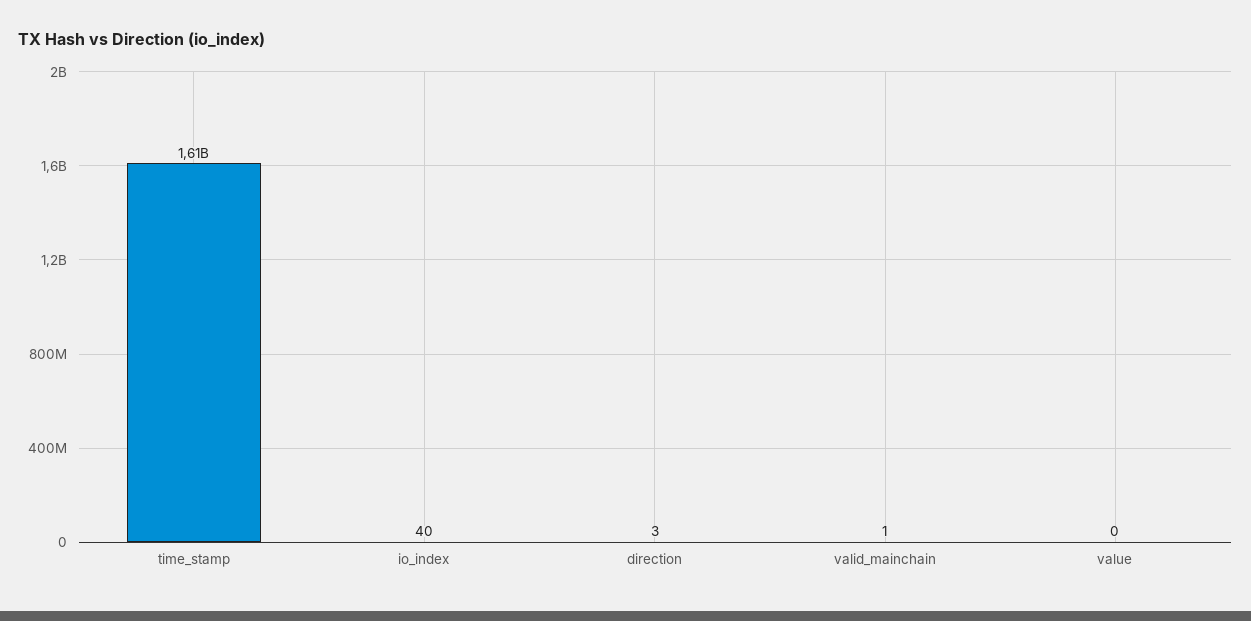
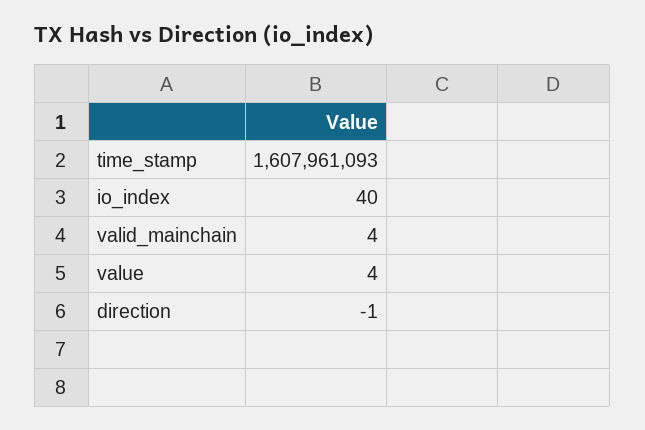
direction: 3 -> -1
valid_mainchain: 1 -> 4
value: 0 -> 4

